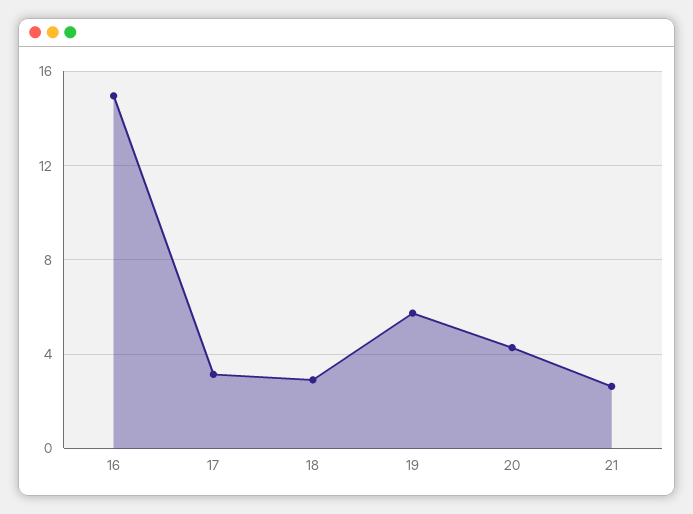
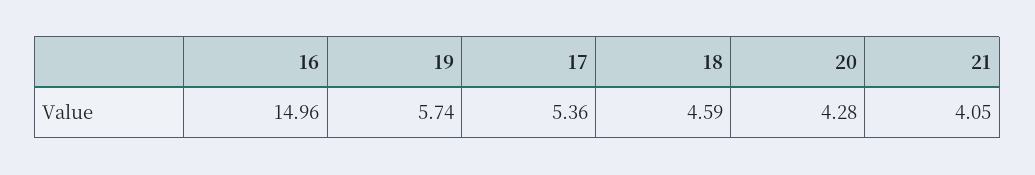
17: 3 -> 5.36
18: 3 -> 4.59
21: 2.5 -> 4.05

